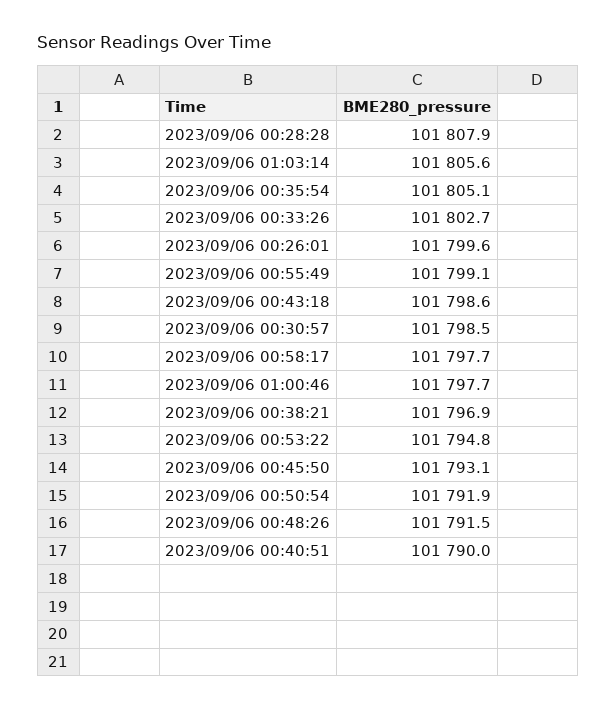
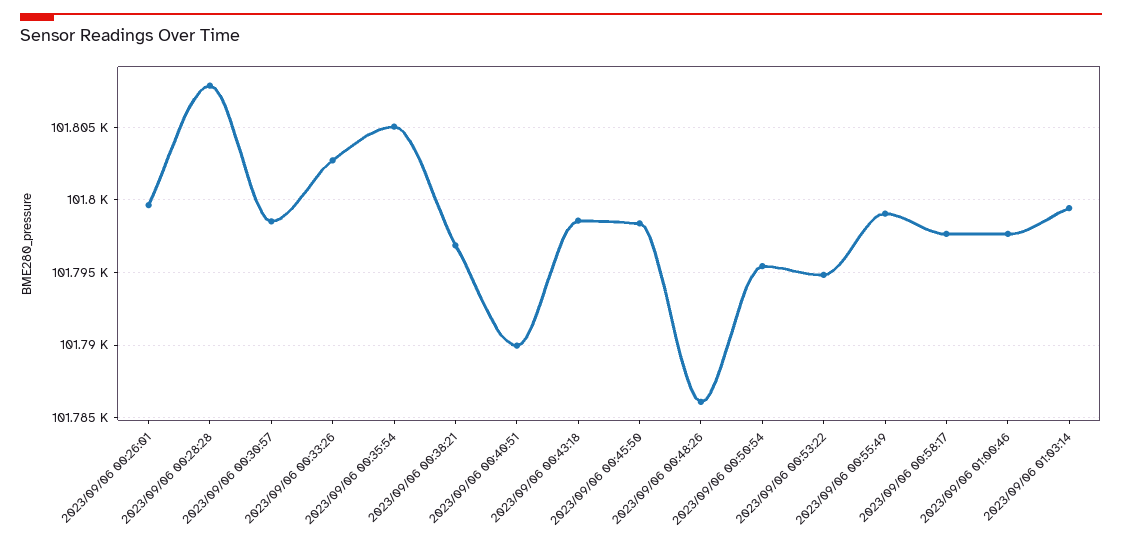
2023/09/06 01:03:14: 101805.6 -> 101799.5
2023/09/06 00:45:50: 101793.1 -> 101798.5
2023/09/06 00:50:54: 101791.9 -> 101795.5
2023/09/06 00:48:26: 101791.5 -> 101786

